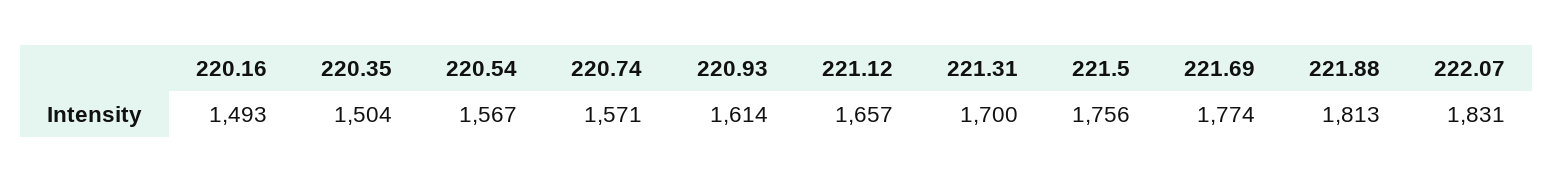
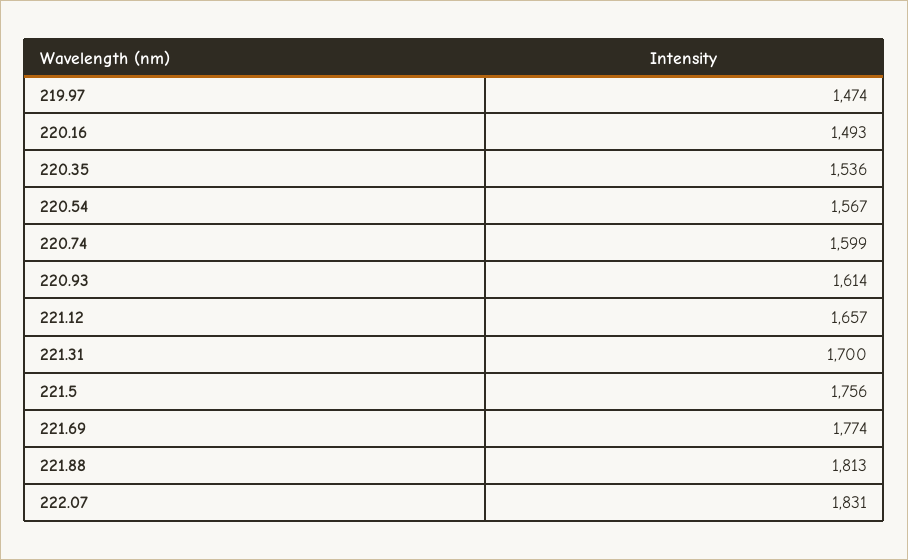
220.35: 1504 -> 1536
220.74: 1571 -> 1599
219.97: none -> 1474

